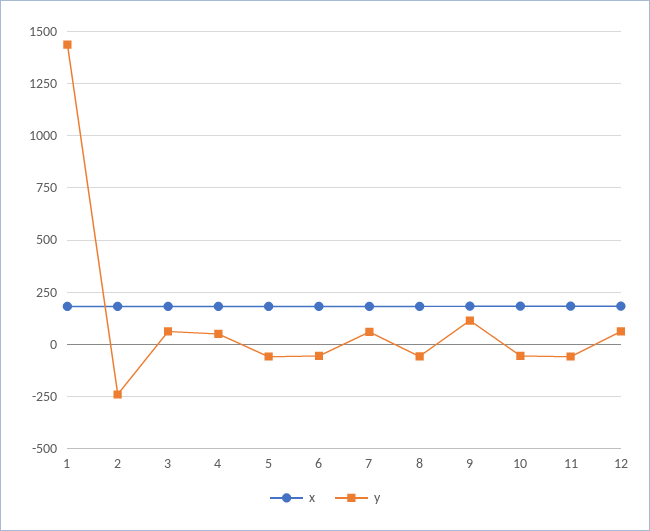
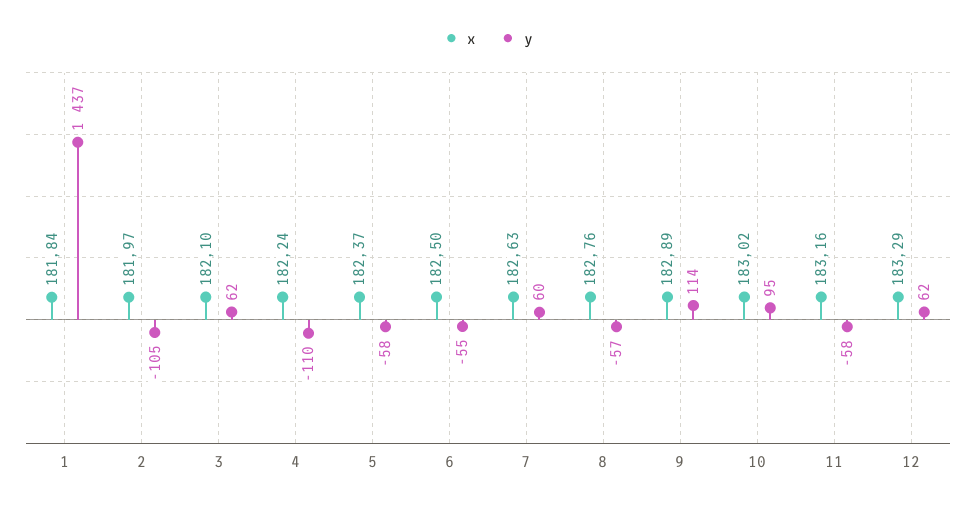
y, 2: -250 -> -105
y, 4: 50 -> -110
y, 10: -50 -> 95

